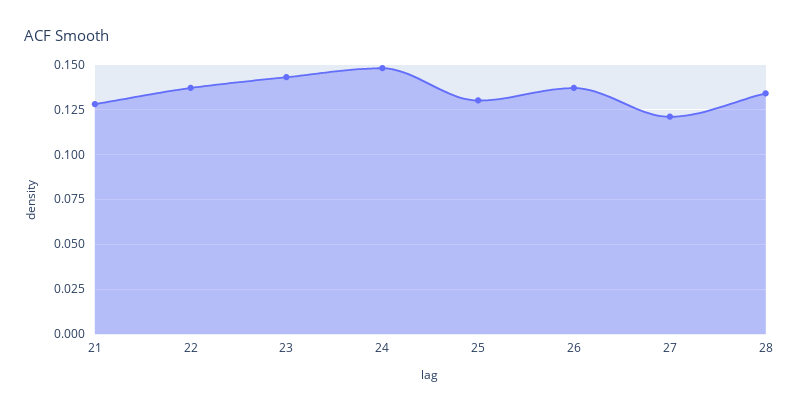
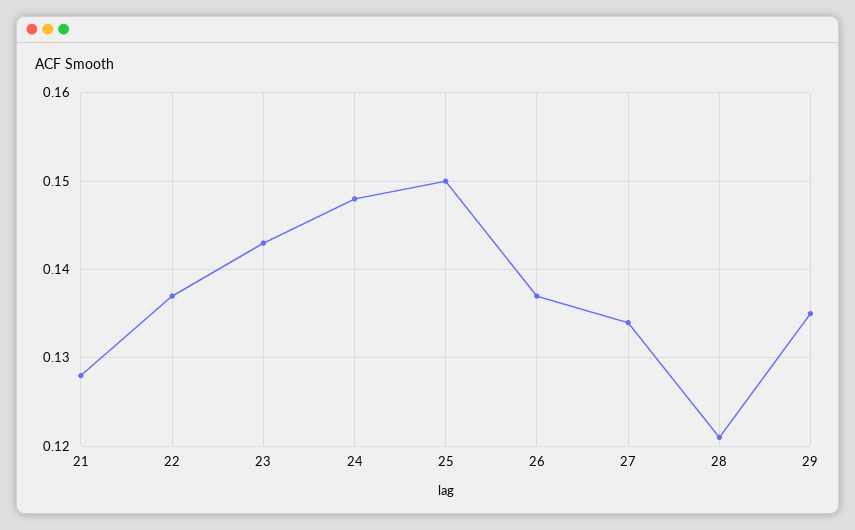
25: 0.13 -> 0.15
27: 0.12 -> 0.134
28: 0.135 -> 0.121
29: none -> 0.135

